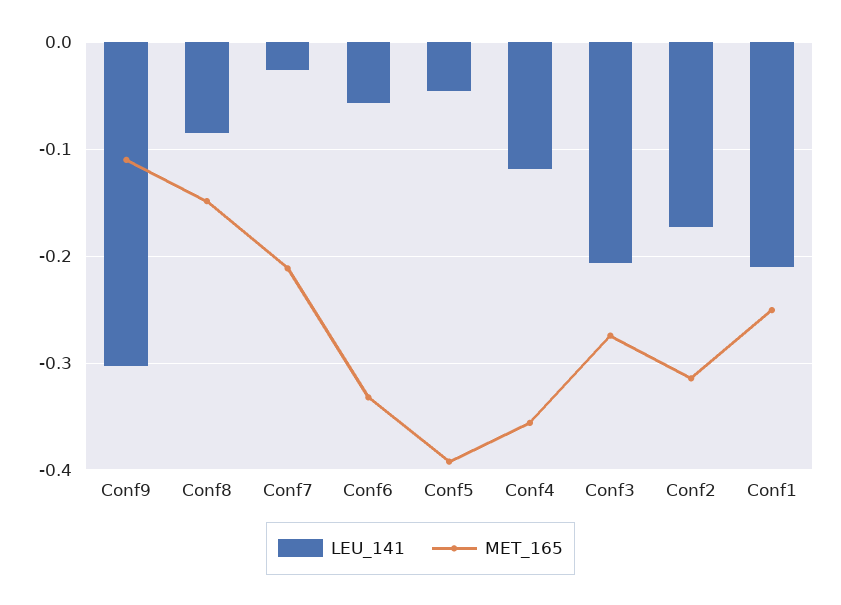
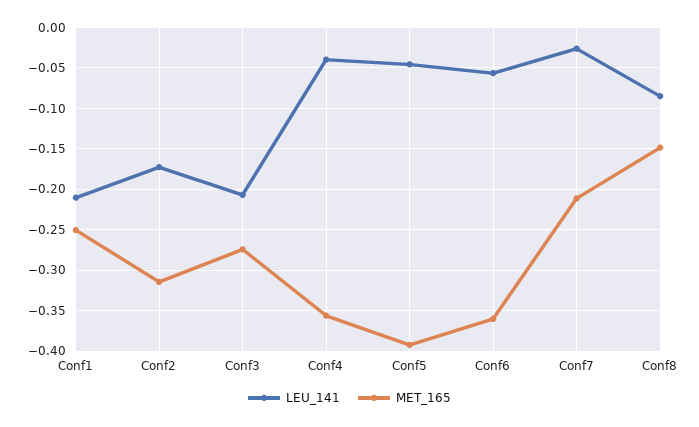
LEU_141, Conf9: -0.3 -> none
MET_165, Conf9: -0.11 -> none
MET_165, Conf6: -0.33 -> -0.36
LEU_141, Conf4: -0.12 -> -0.04

